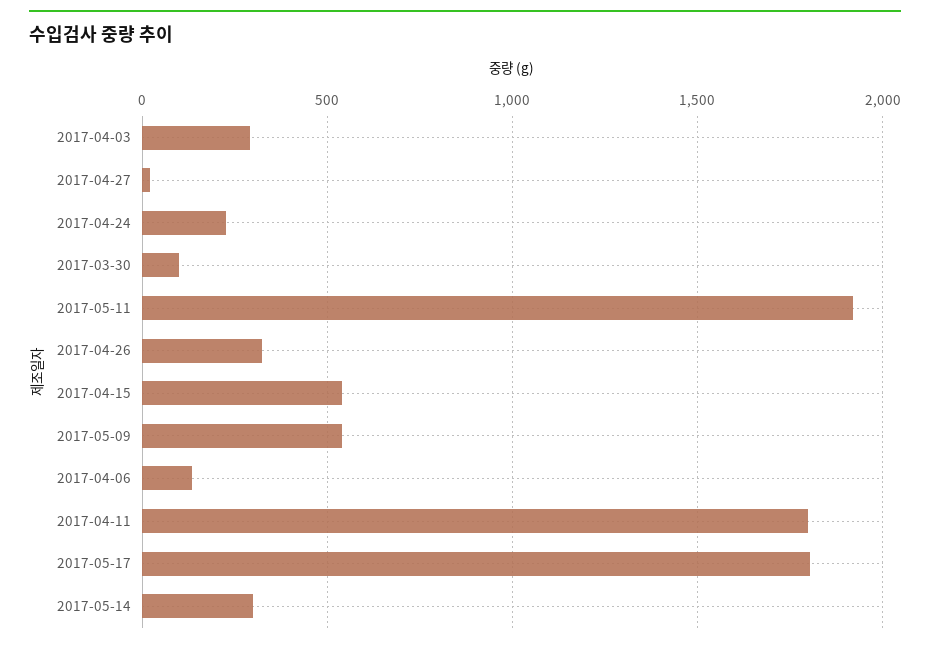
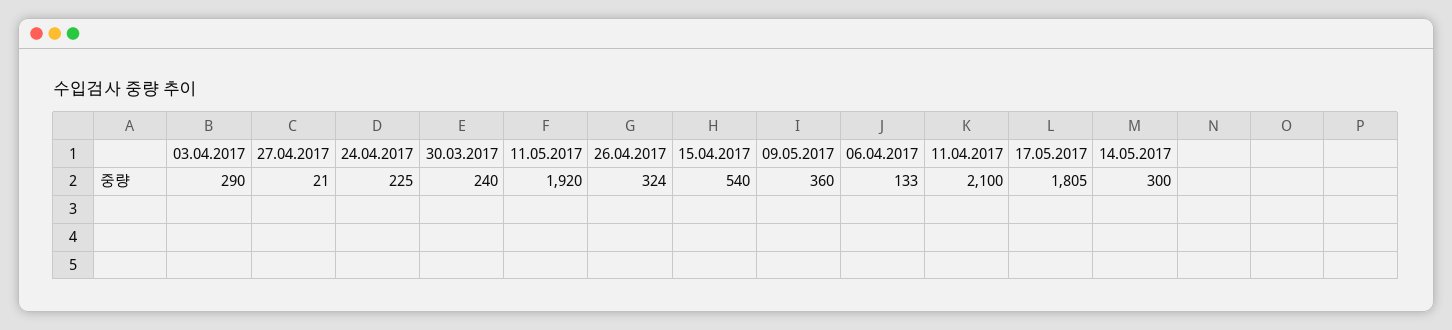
2017-03-30: 100 -> 240
2017-05-09: 550 -> 360
2017-04-11: 1800 -> 2100

